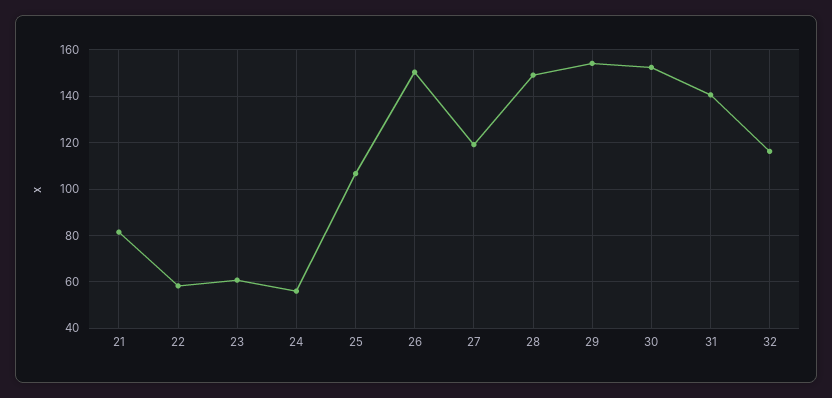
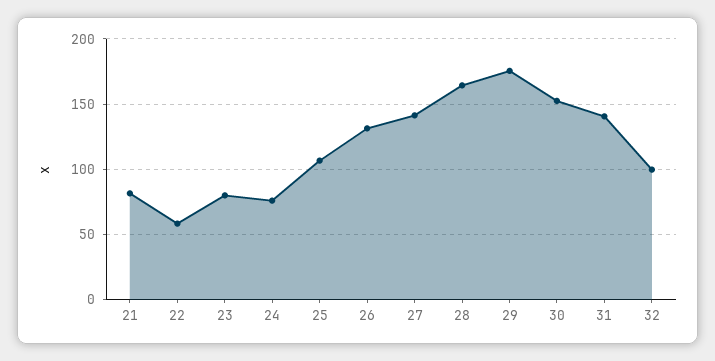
23: 60 -> 80
24: 55 -> 75
26: 150 -> 130
27: 120 -> 140
28: 150 -> 165
29: 155 -> 175
32: 115 -> 100

